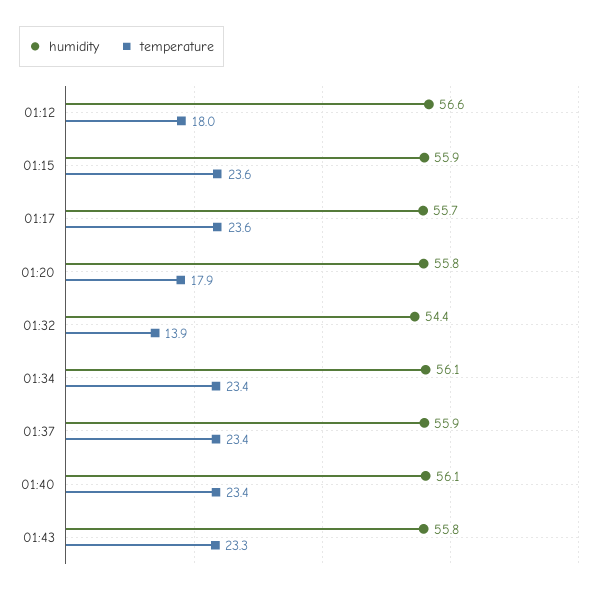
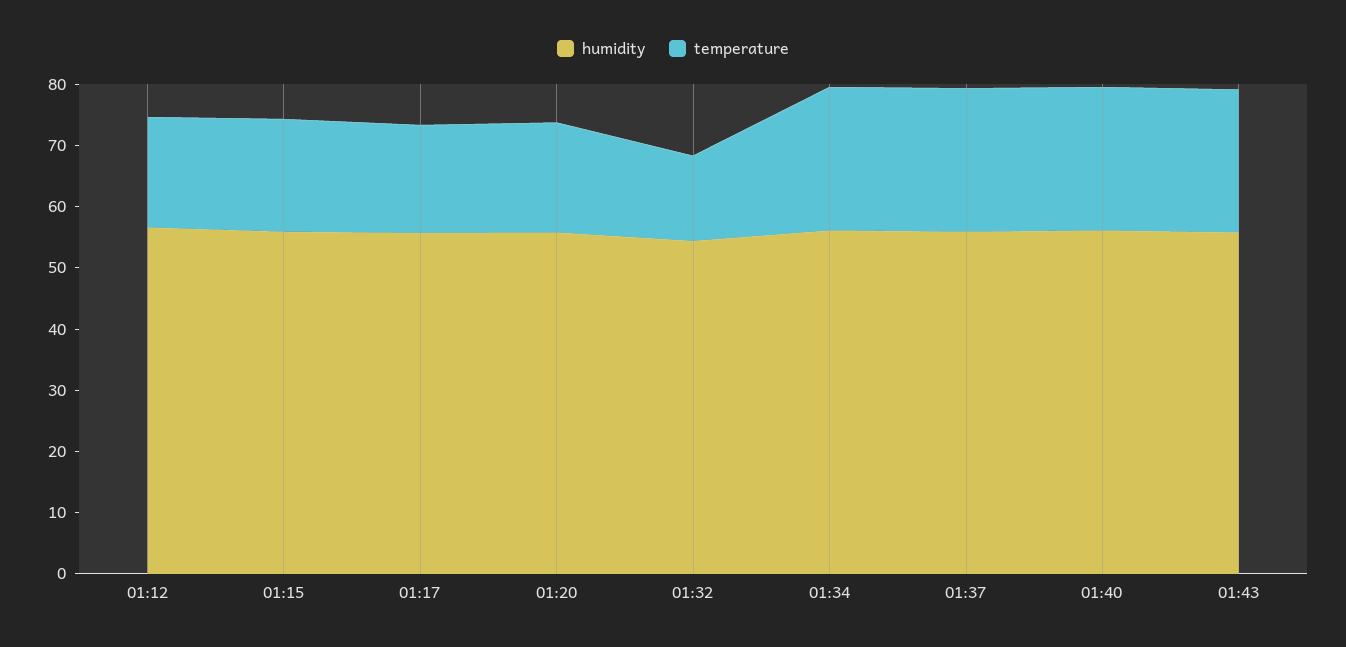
temperature, 01:15: 23.6 -> 18
temperature, 01:17: 23.6 -> 18

